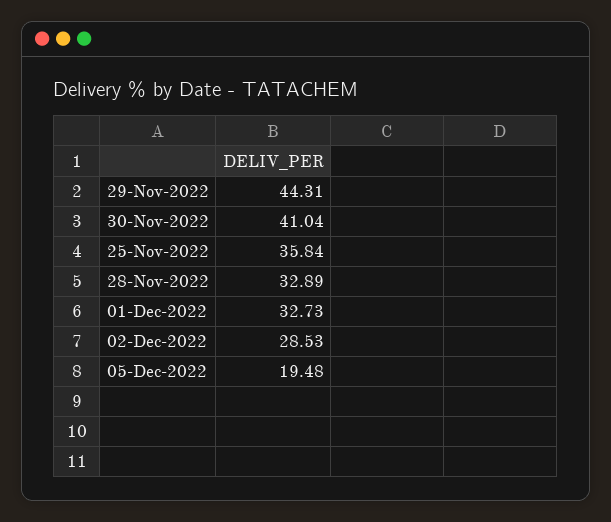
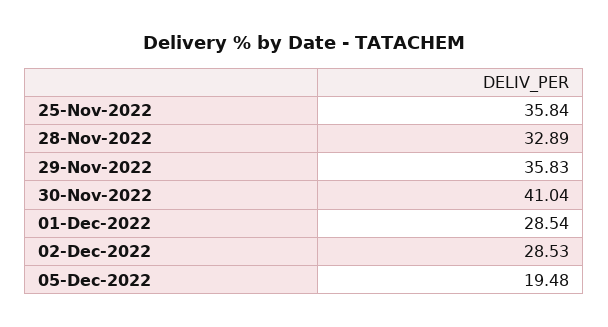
29-Nov-2022: 44.31 -> 35.83
01-Dec-2022: 32.73 -> 28.54

